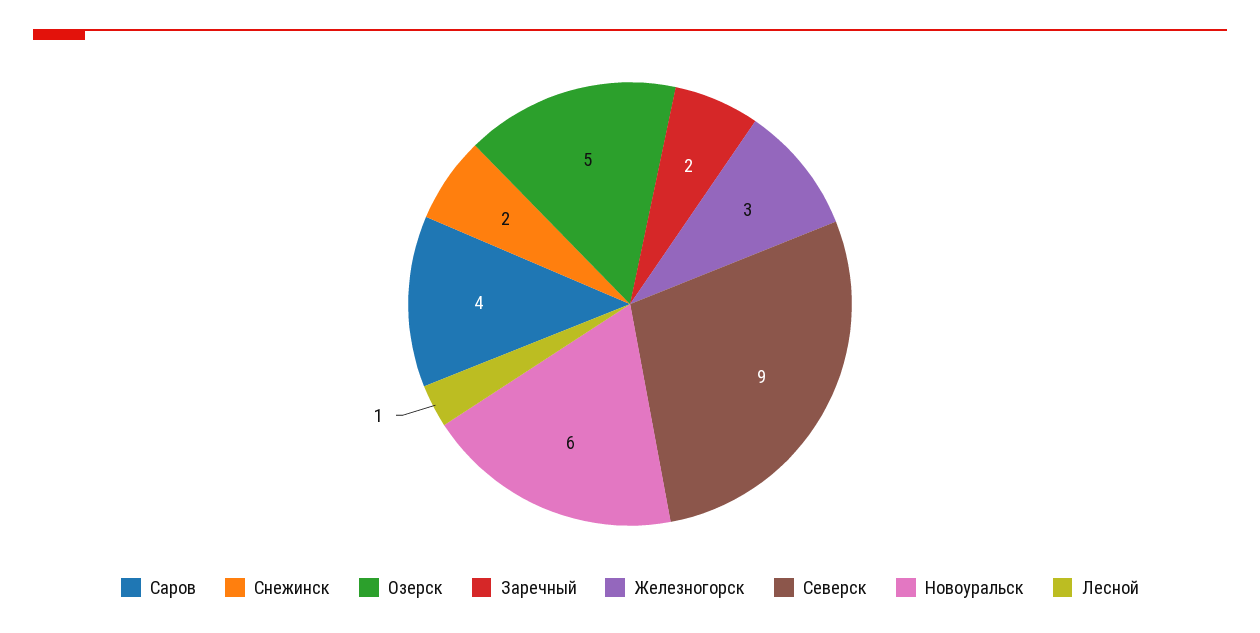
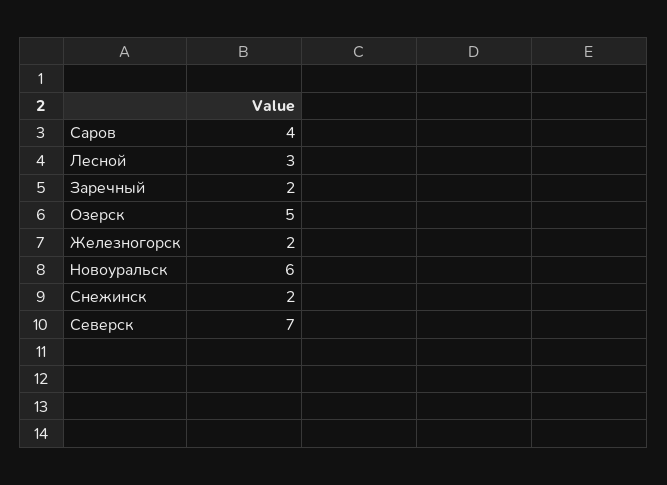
Железногорск: 3 -> 2
Северск: 9 -> 7
Лесной: 1 -> 3

